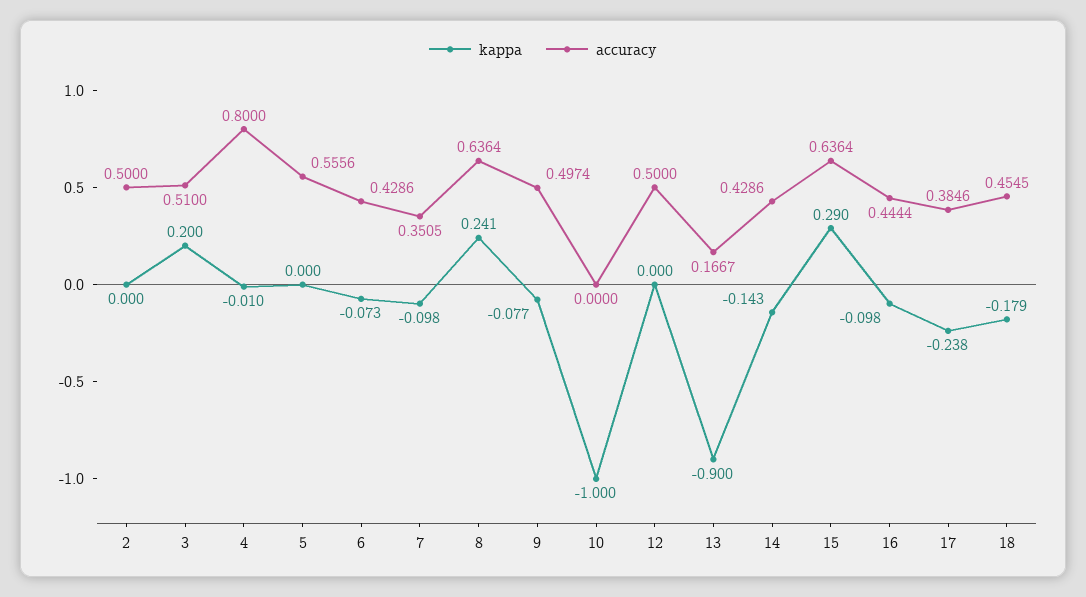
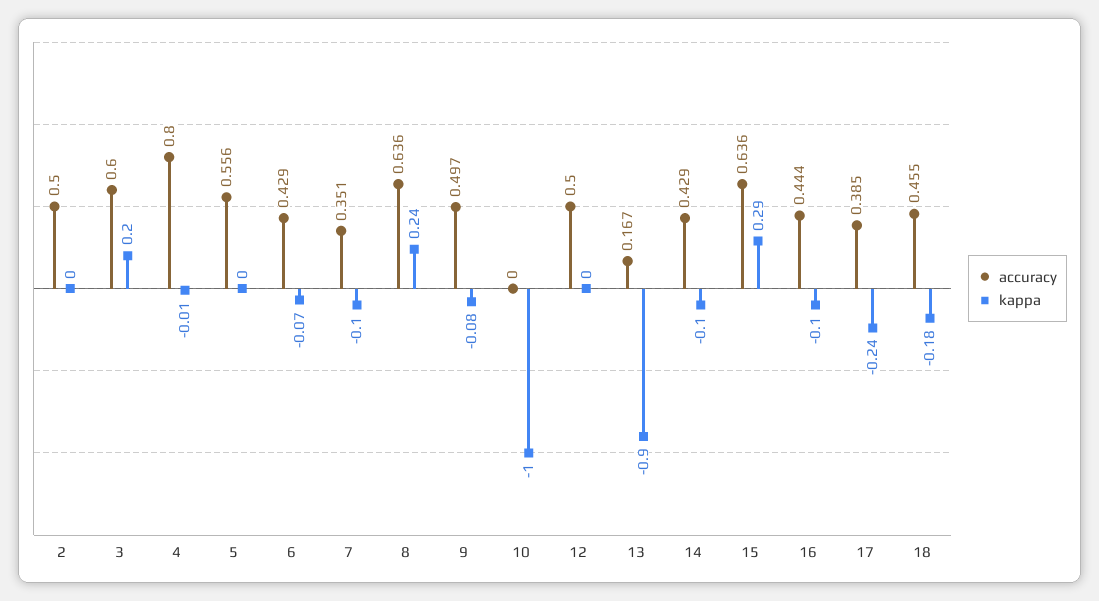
accuracy, 3: 0.51 -> 0.6
kappa, 14: -0.143 -> -0.1

